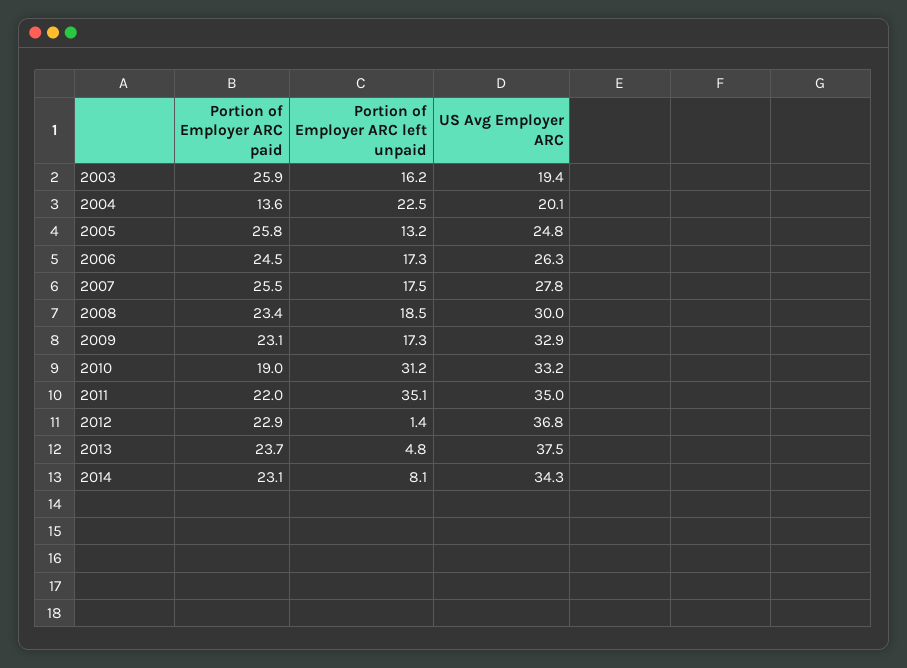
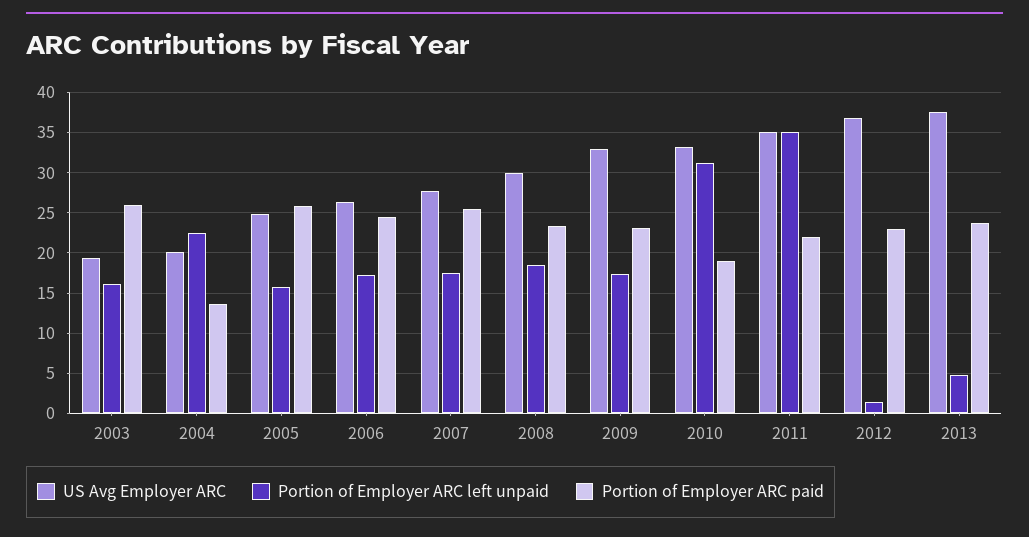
Portion of Employer ARC left unpaid, 2005: 13.2 -> 16
Portion of Employer ARC paid, 2014: 23.1 -> none
Portion of Employer ARC left unpaid, 2014: 8.1 -> none
US Avg Employer ARC, 2014: 34.3 -> none

